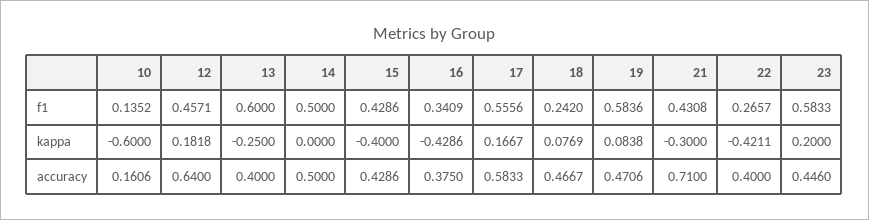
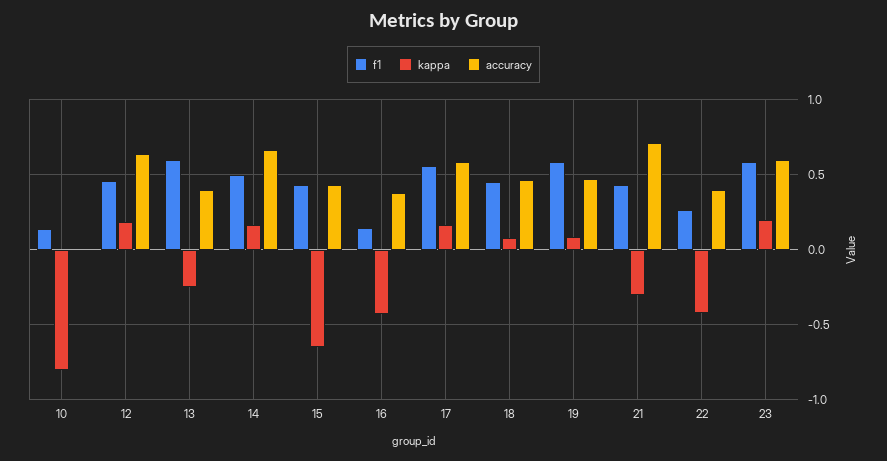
f1, 16: 0.3409 -> 0.15
f1, 18: 0.242 -> 0.45
kappa, 10: -0.6 -> -0.8
kappa, 14: 0 -> 0.15
kappa, 15: -0.4 -> -0.65
accuracy, 10: 0.1606 -> 0
accuracy, 14: 0.5 -> 0.65
accuracy, 23: 0.446 -> 0.6

